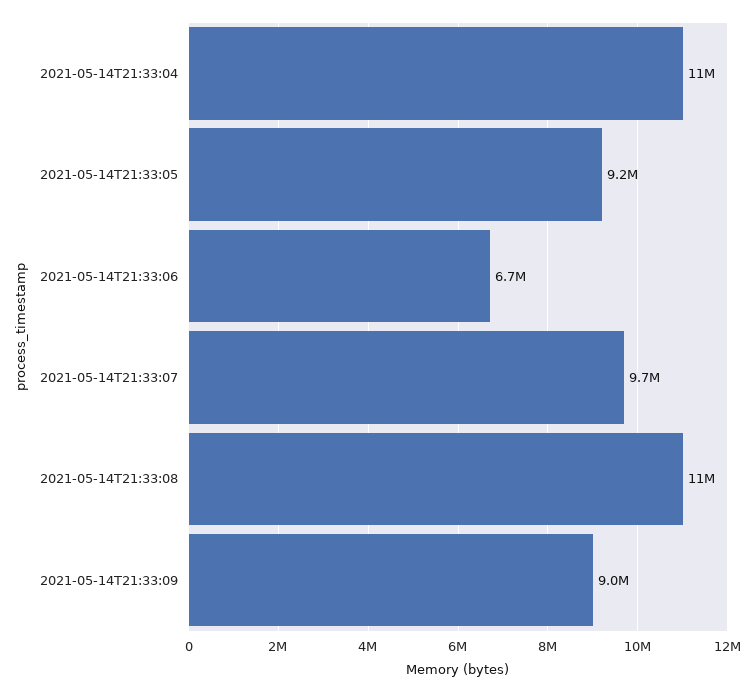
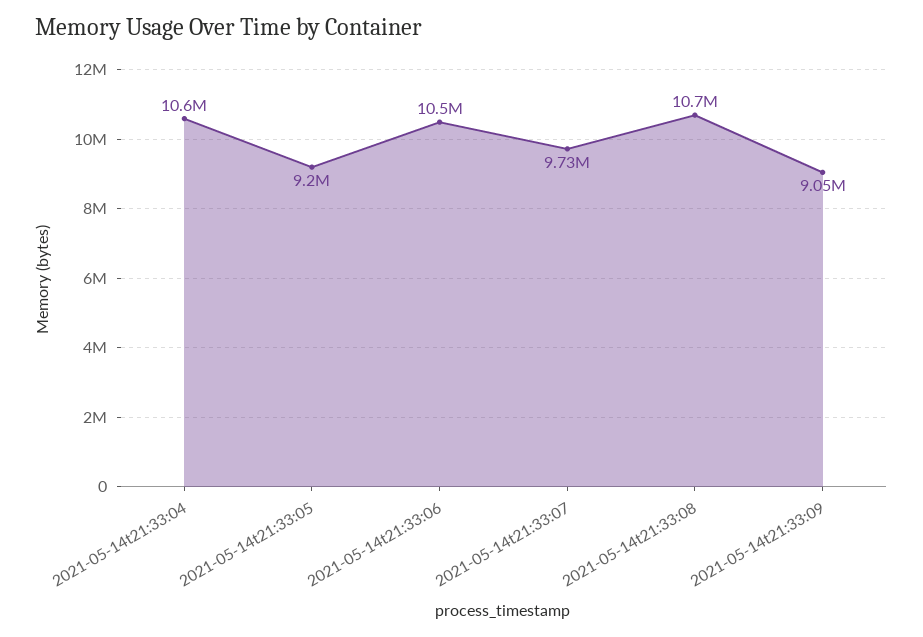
2021-05-14T21:33:06: 6700000 -> 10500000

